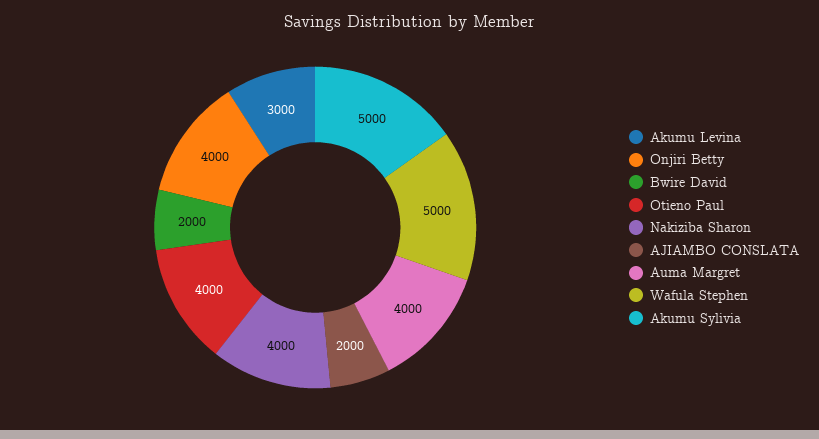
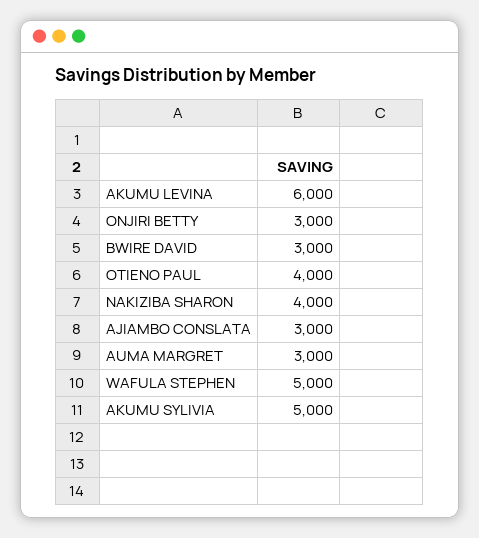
Akumu Levina: 3000 -> 6000
Onjiri Betty: 4000 -> 3000
Bwire David: 2000 -> 3000
AJIAMBO CONSLATA: 2000 -> 3000
Auma Margret: 4000 -> 3000

